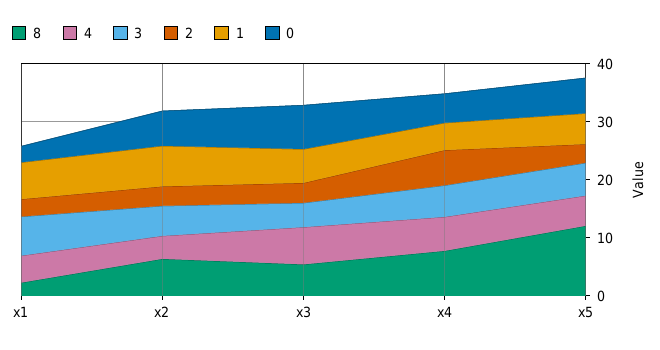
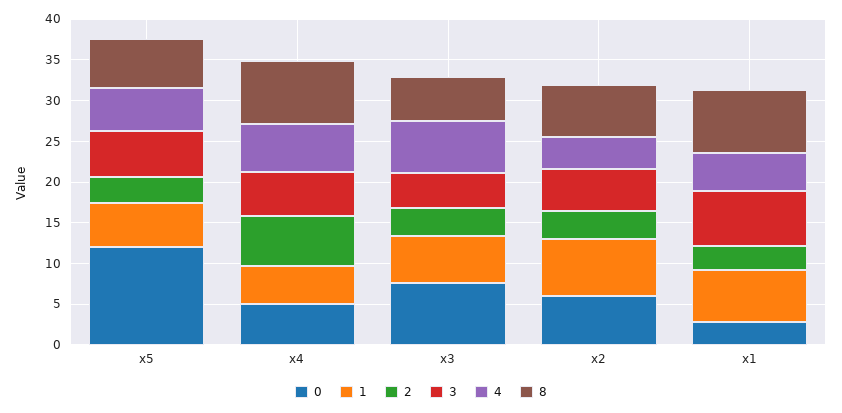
8, x1: 2 -> 8
8, x5: 12 -> 6
0, x5: 6 -> 12

